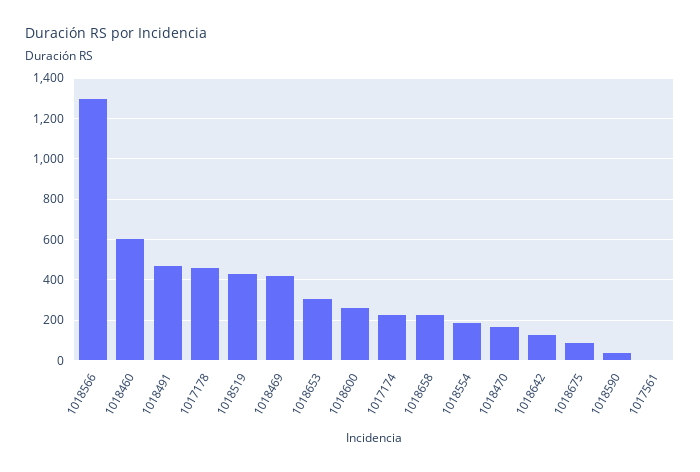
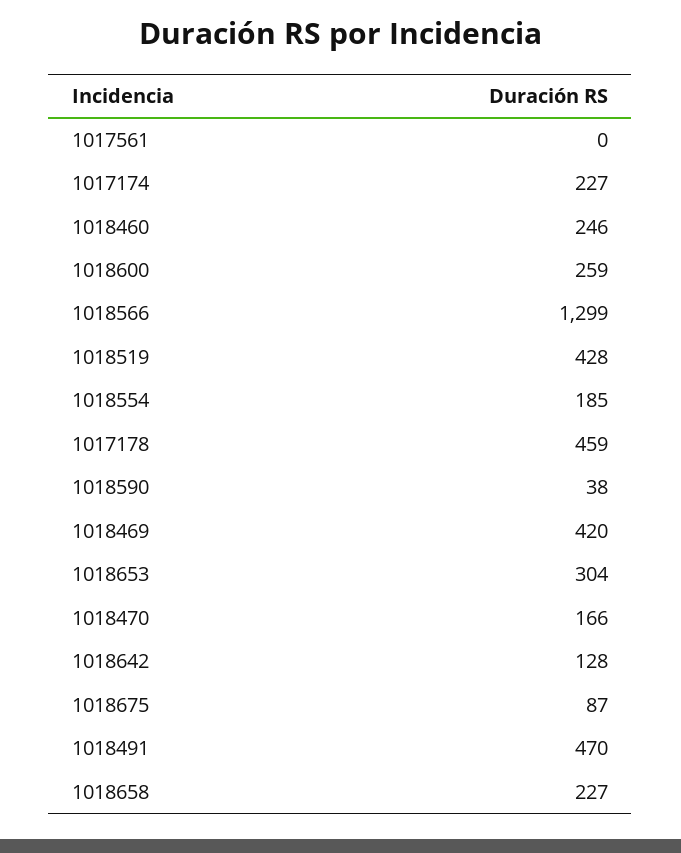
1018460: 600 -> 246

